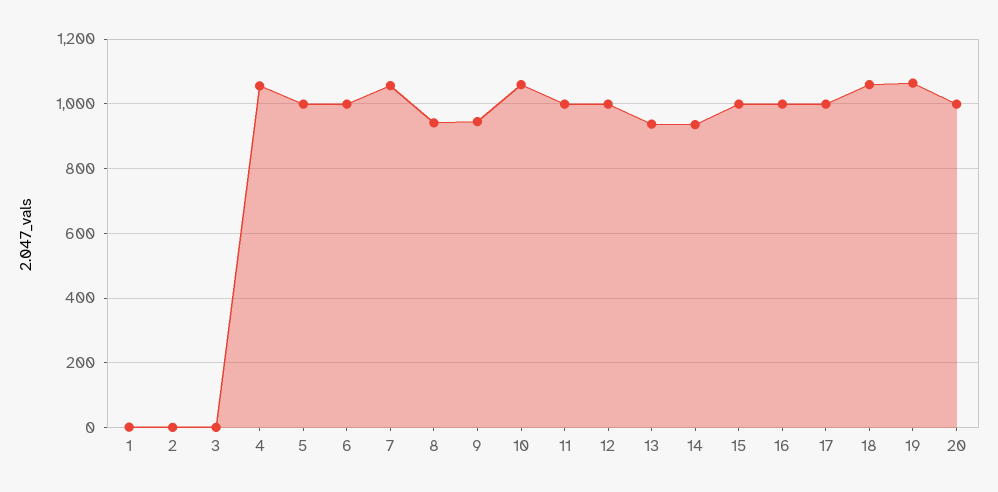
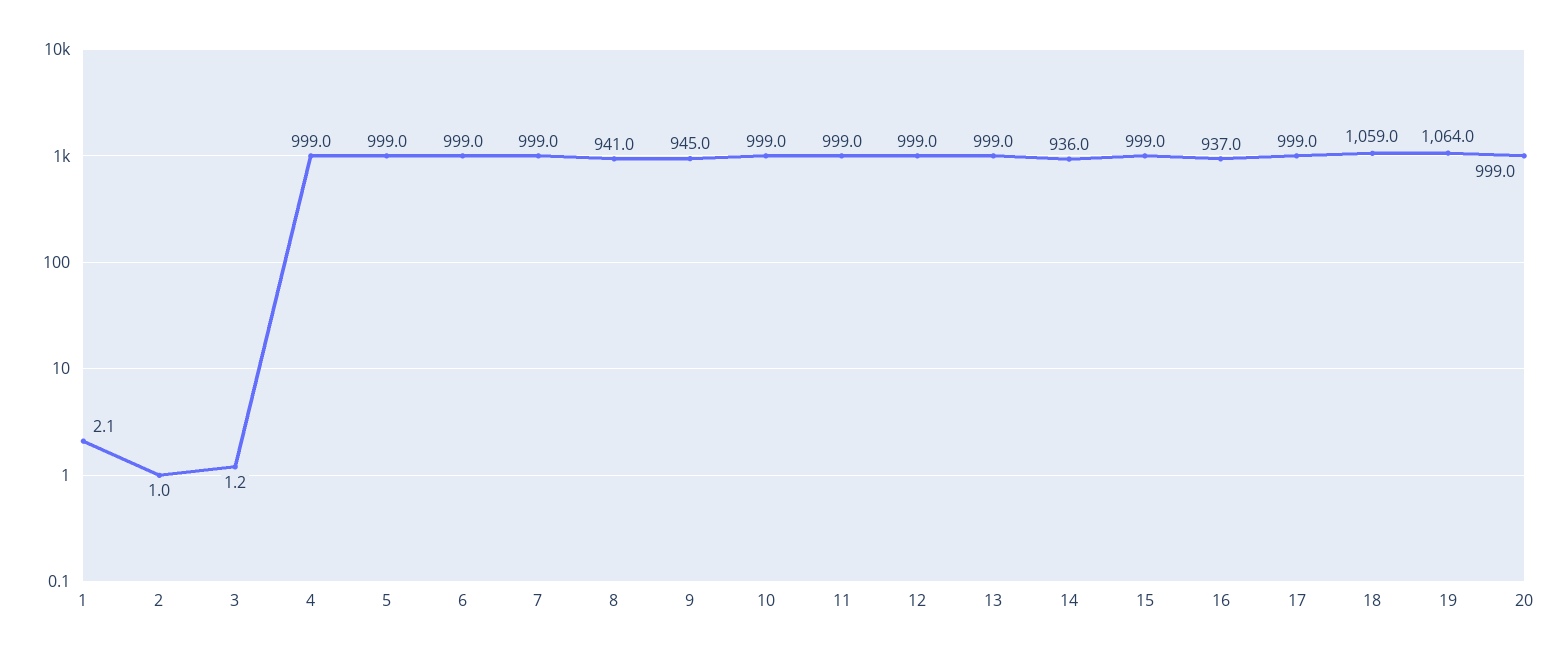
4: 1060 -> 999
7: 1060 -> 999
10: 1060 -> 999
13: 940 -> 999
16: 1000 -> 937

